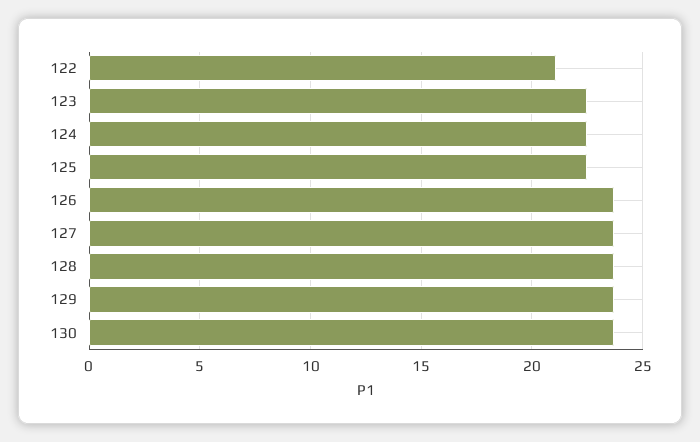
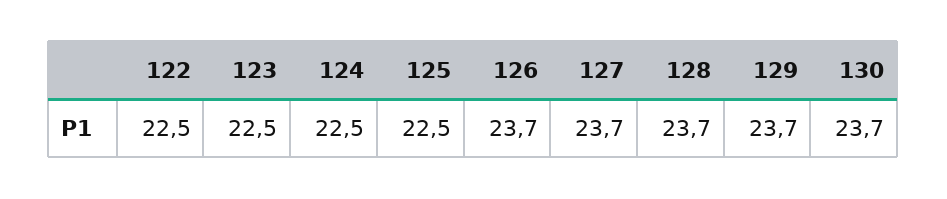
122: 21 -> 22.5

